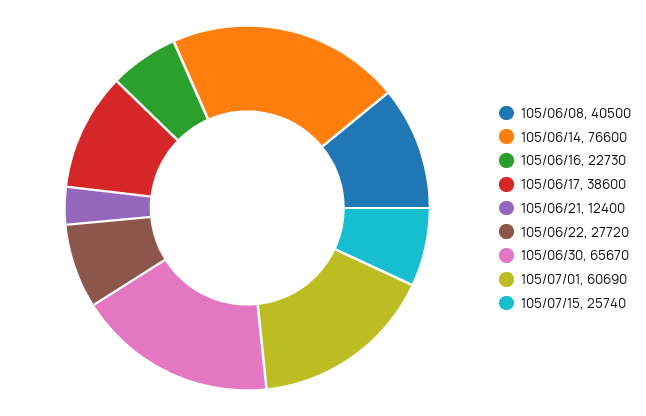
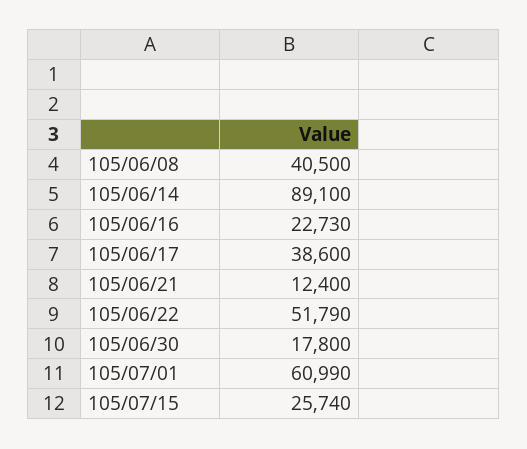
105/06/14: 76600 -> 89100
105/06/22: 27720 -> 51790
105/06/30: 65670 -> 17800
105/07/01: 60690 -> 60990

